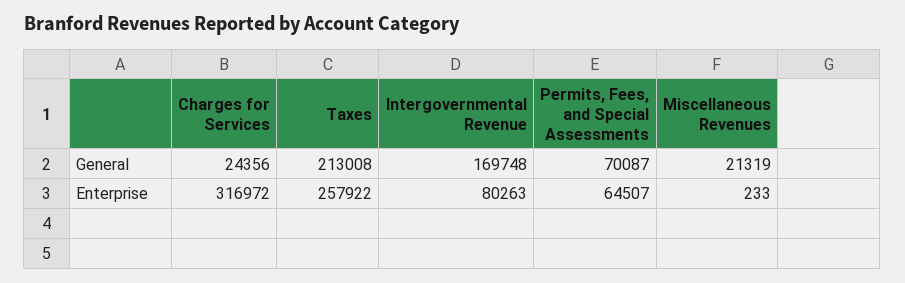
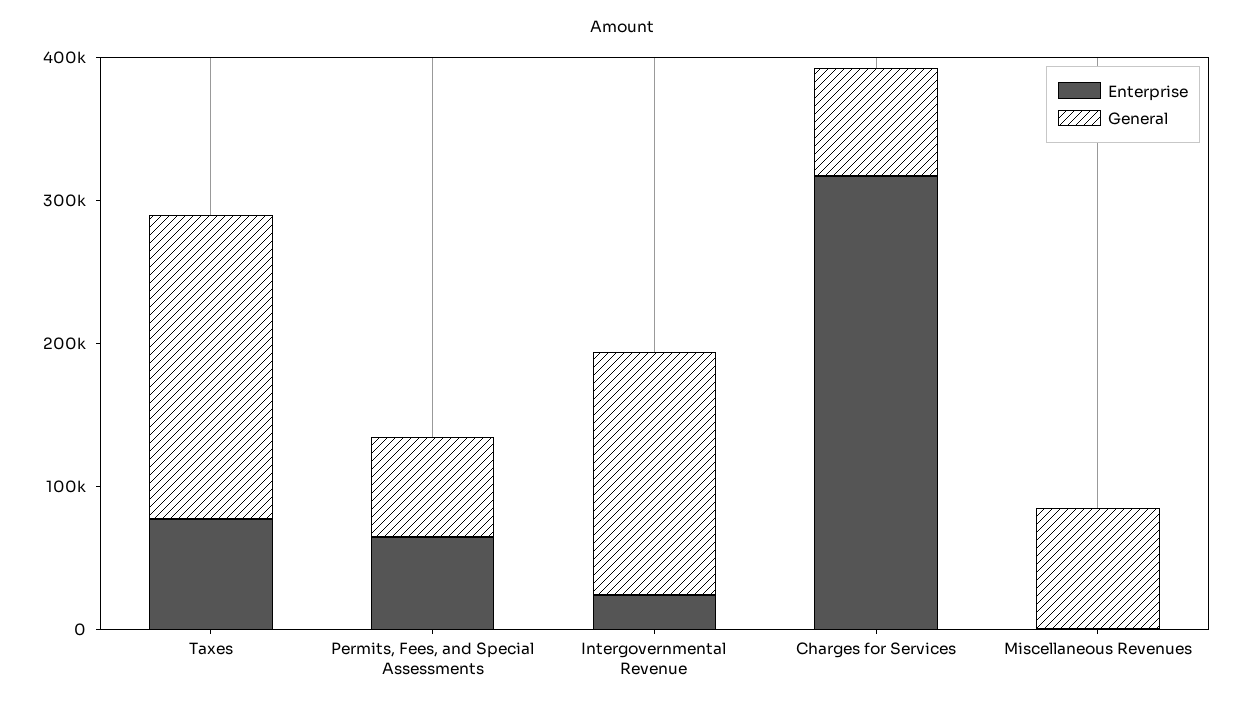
General, Charges for Services: 24356 -> 80000
General, Miscellaneous Revenues: 21319 -> 80000
Enterprise, Taxes: 257922 -> 80000
Enterprise, Intergovernmental Revenue: 80263 -> 20000

